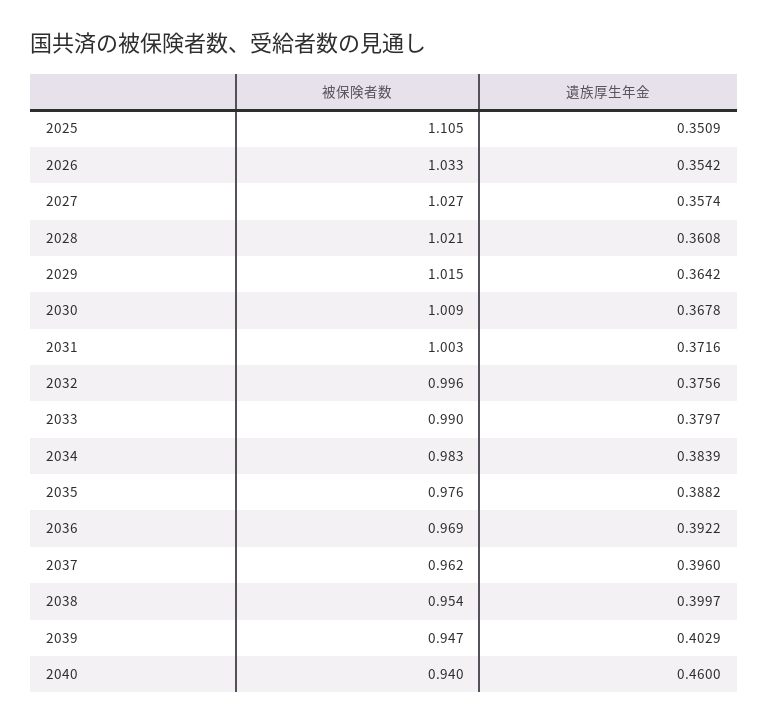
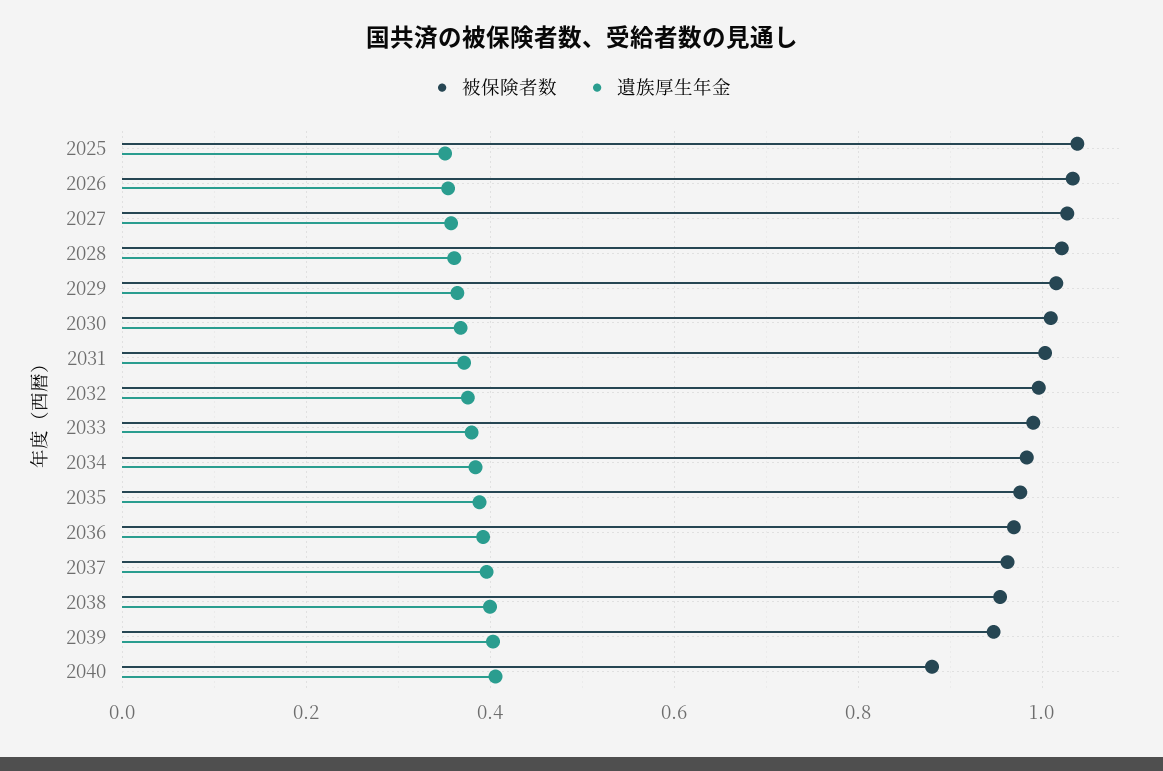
被保険者数, 2025: 1.105 -> 1.04
被保険者数, 2040: 0.94 -> 0.88
遺族厚生年金, 2040: 0.46 -> 0.4

